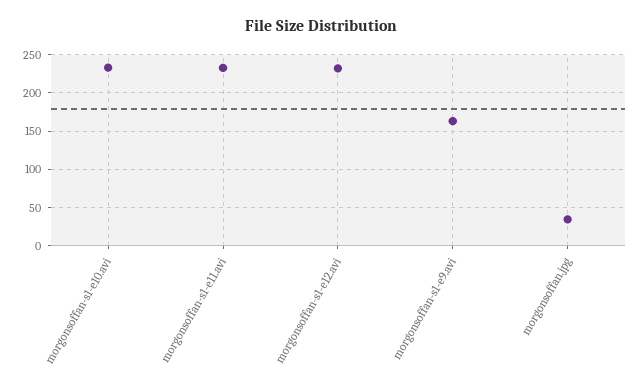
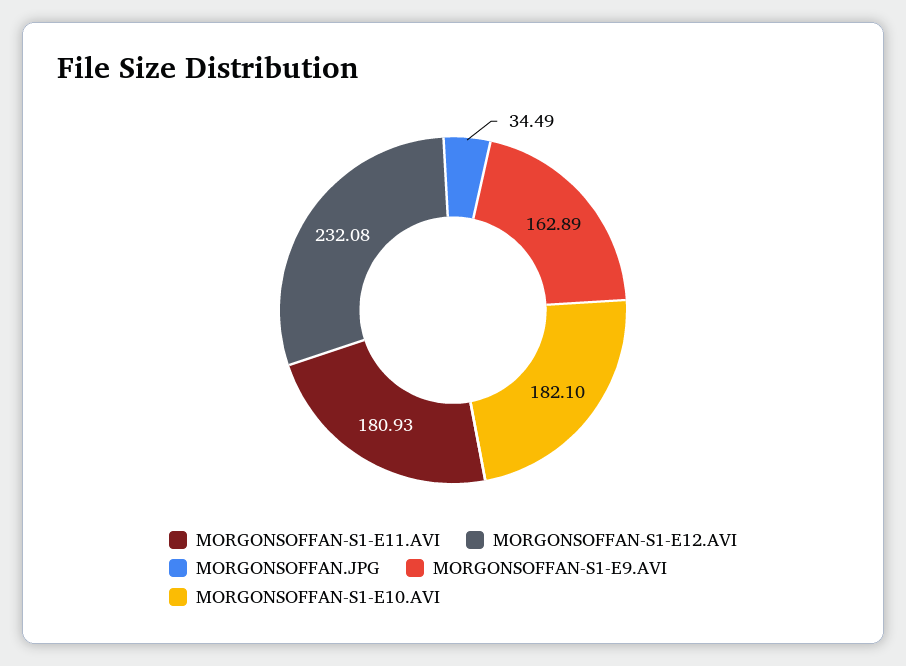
morgonsoffan-s1-e10.avi: 230 -> 182.1
morgonsoffan-s1-e11.avi: 230 -> 180.93

